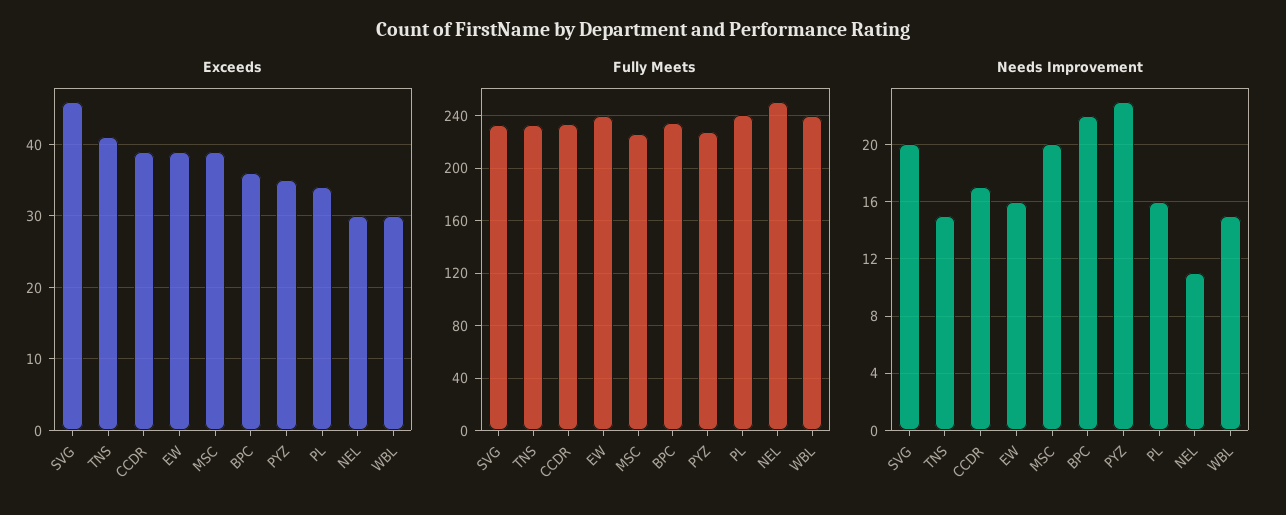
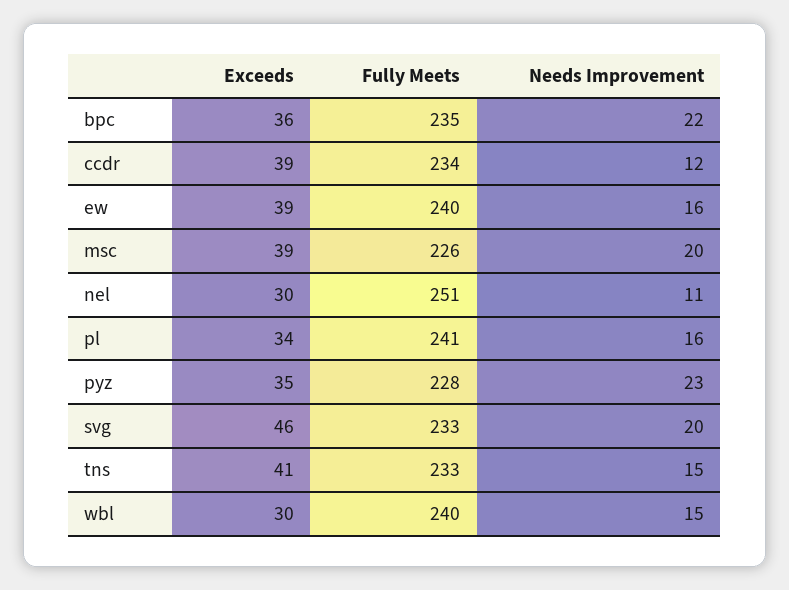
Needs Improvement, CCDR: 17 -> 12

